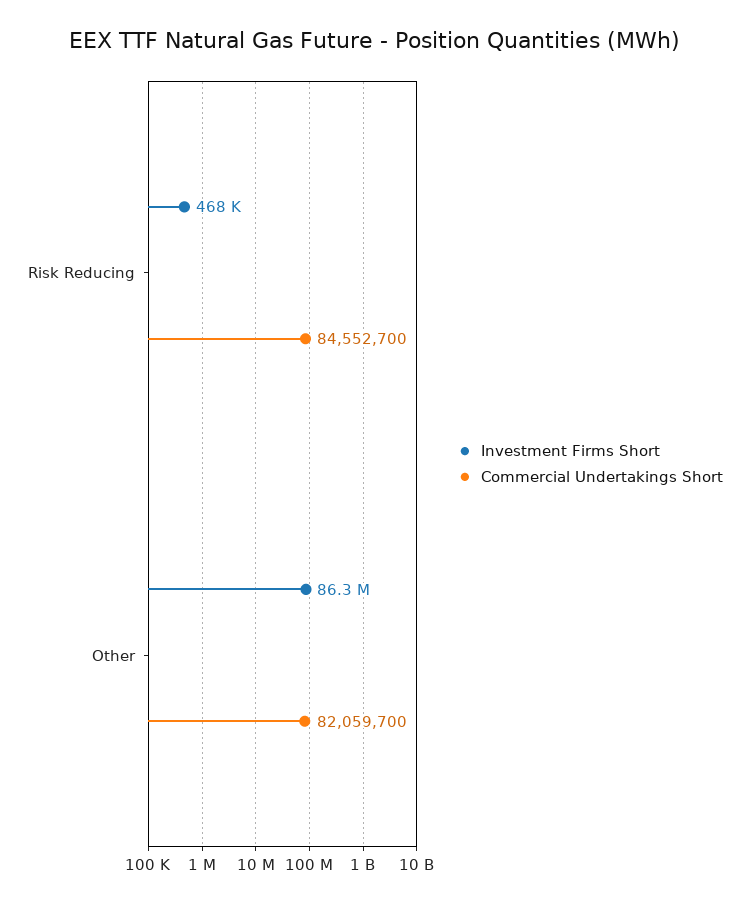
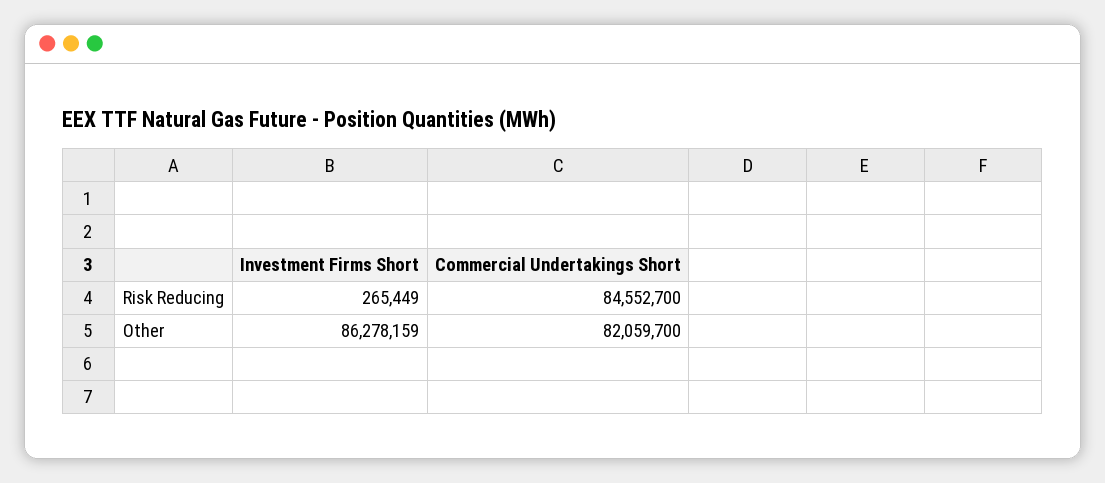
Investment Firms Short, Risk Reducing: 468000 -> 265449

